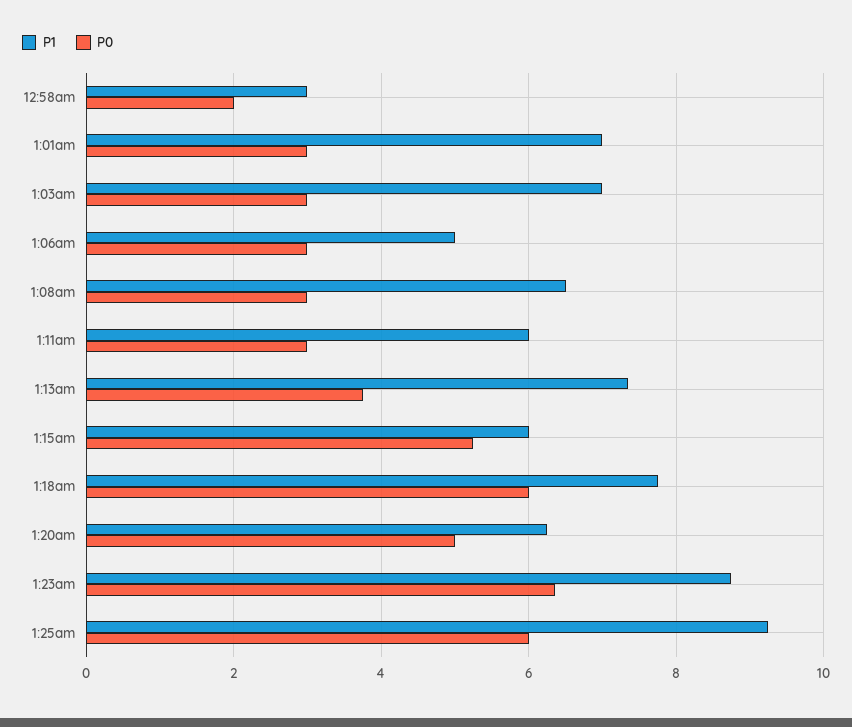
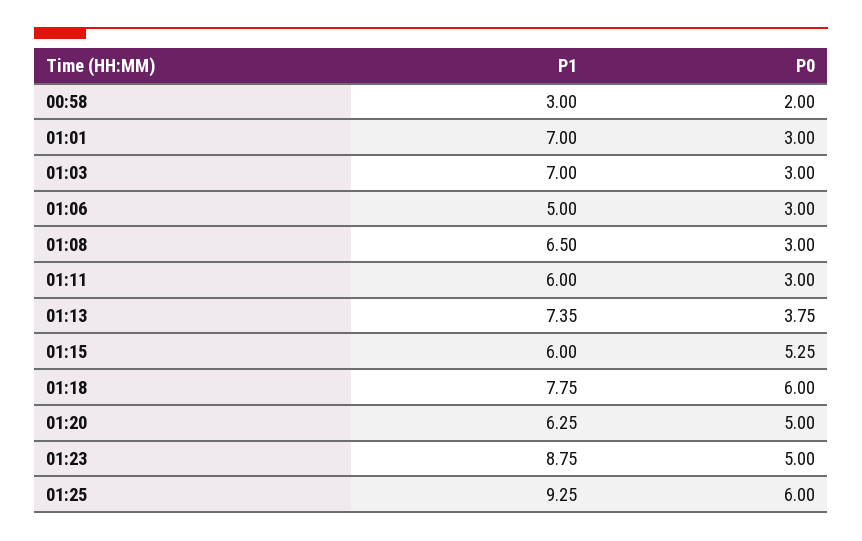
P0, 1:23am: 6.4 -> 5

